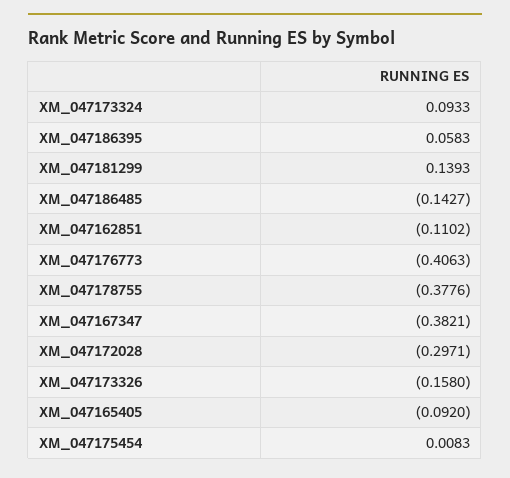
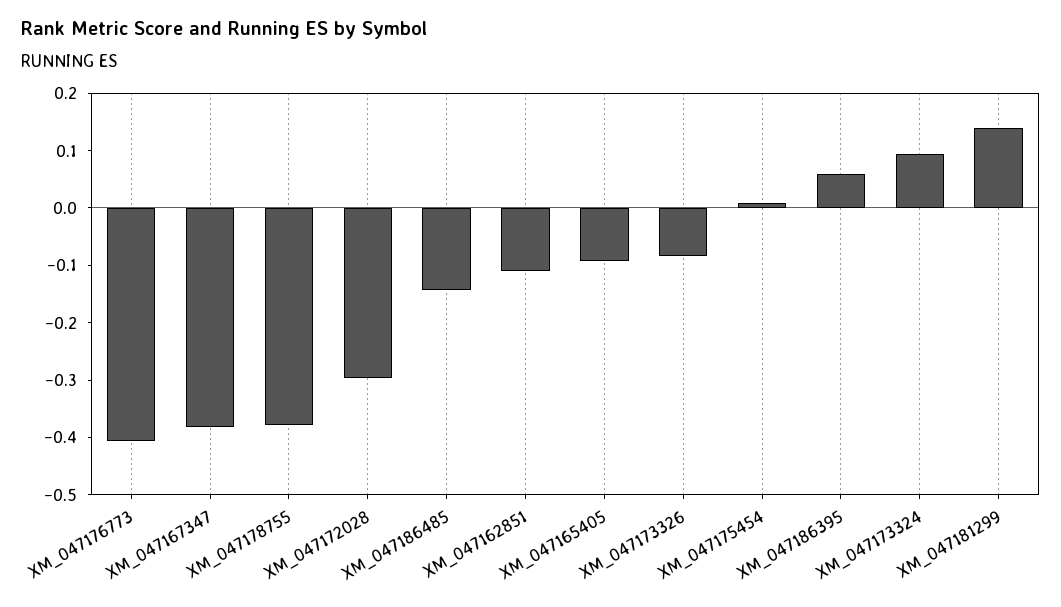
XM_047173326: -0.158 -> -0.08

